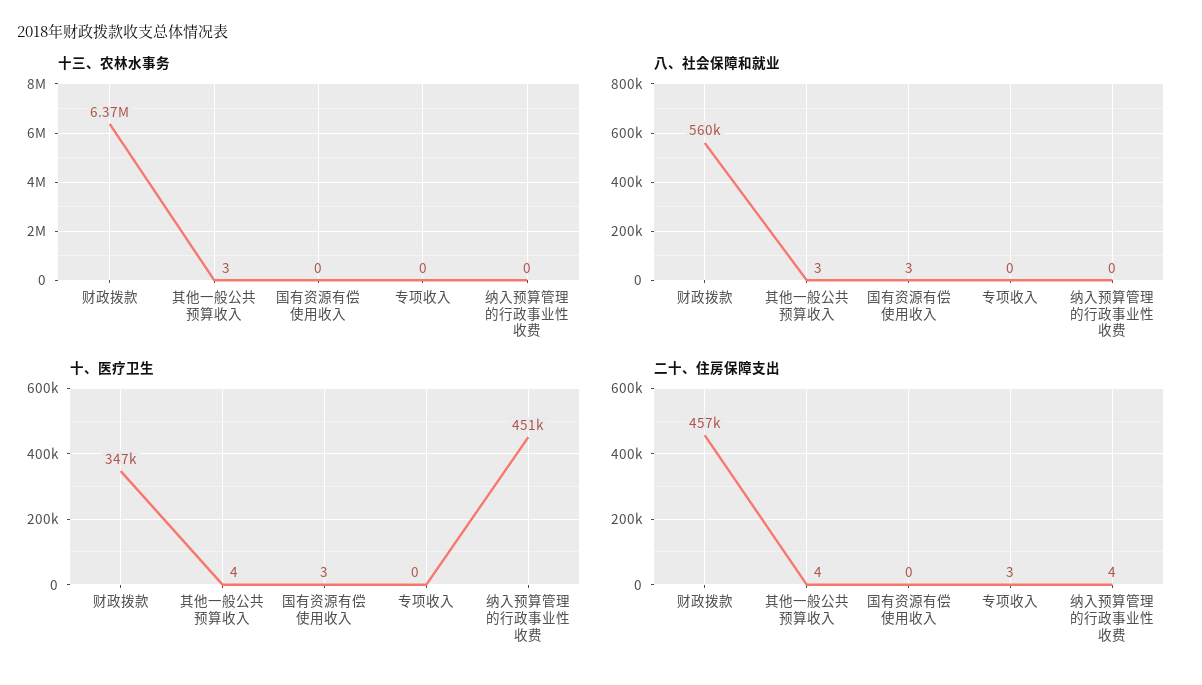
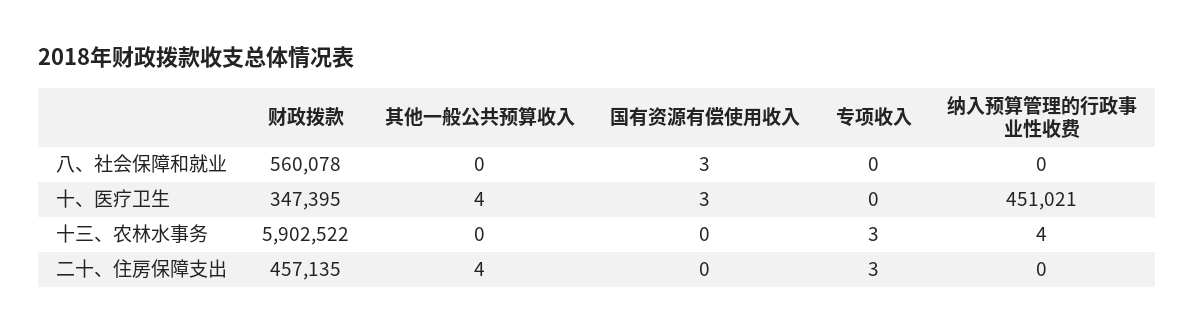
十三、农林水事务, 财政拨款: 6370000 -> 5902522
十三、农林水事务, 其他一般公共预算收入: 3 -> 0
十三、农林水事务, 专项收入: 0 -> 3
十三、农林水事务, 纳入预算管理的行政事业性收费: 0 -> 4
八、社会保障和就业, 其他一般公共预算收入: 3 -> 0
二十、住房保障支出, 纳入预算管理的行政事业性收费: 4 -> 0

